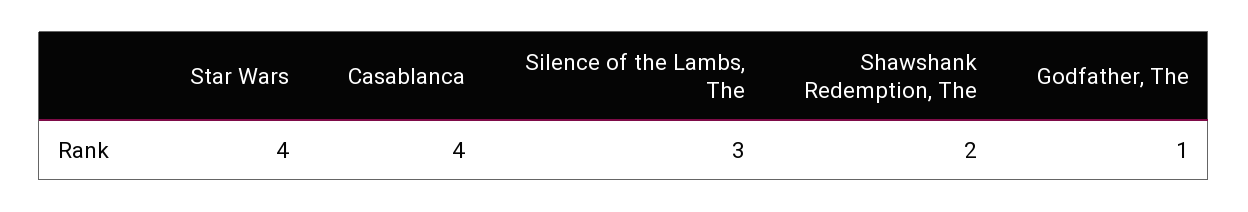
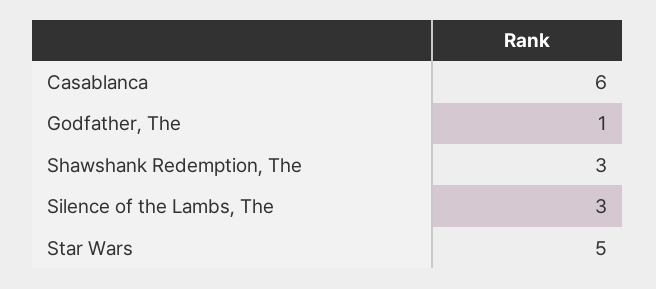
Star Wars: 4 -> 5
Casablanca: 4 -> 6
Shawshank Redemption, The: 2 -> 3

